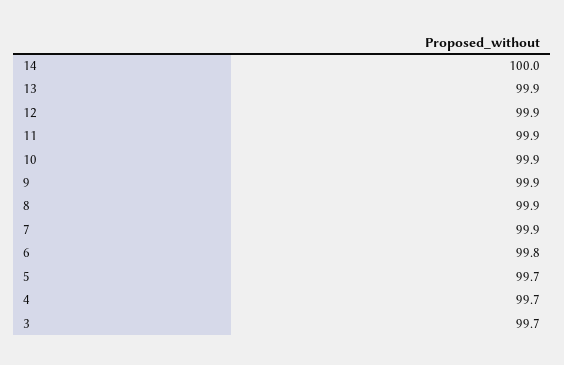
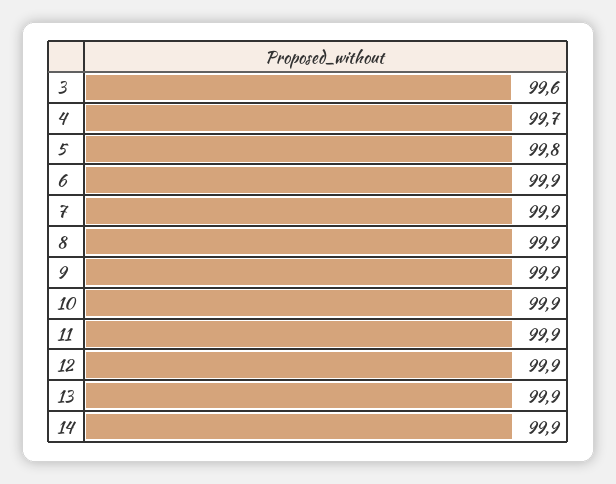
14: 100 -> 99.9
6: 99.8 -> 99.9
5: 99.7 -> 99.8
3: 99.7 -> 99.6

